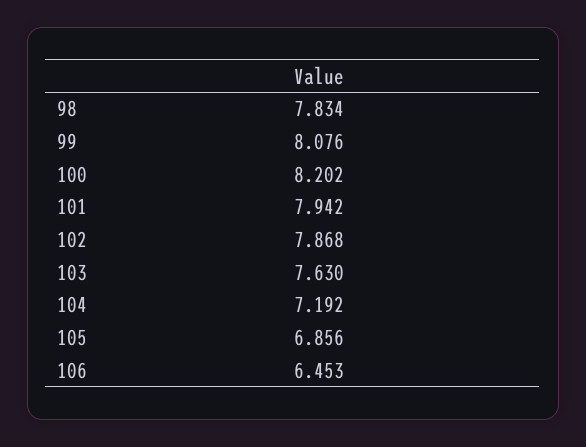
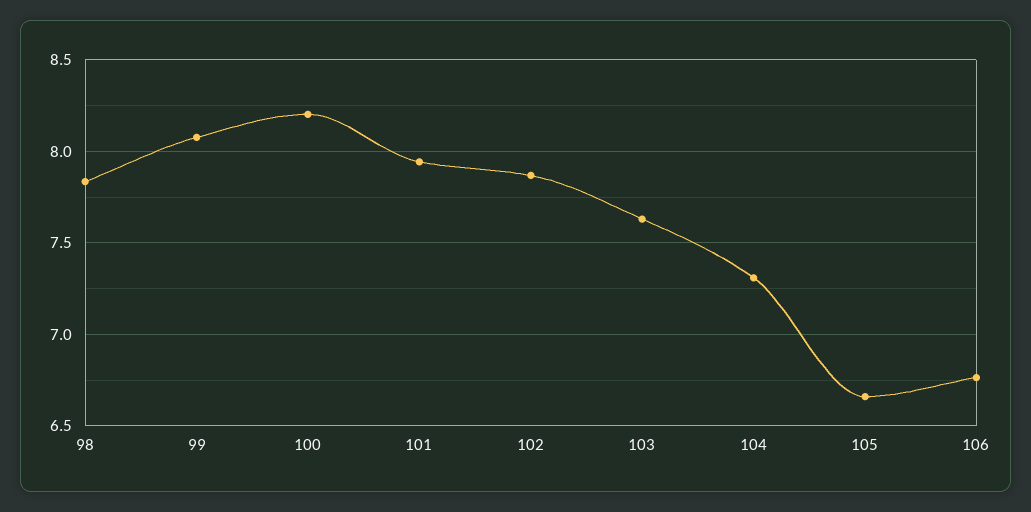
104: 7.192 -> 7.3
105: 6.856 -> 6.65
106: 6.453 -> 6.75

